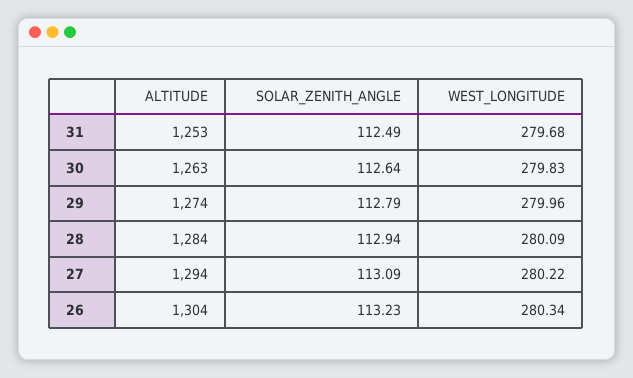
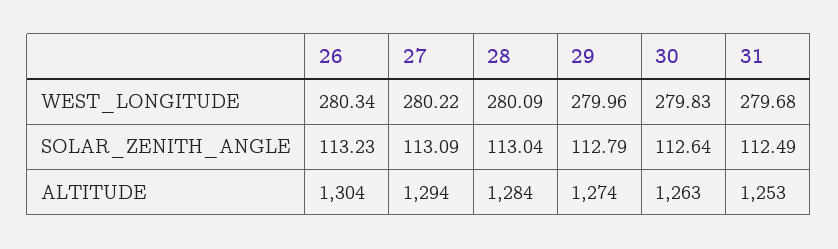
SOLAR_ZENITH_ANGLE, 28: 112.94 -> 113.04

